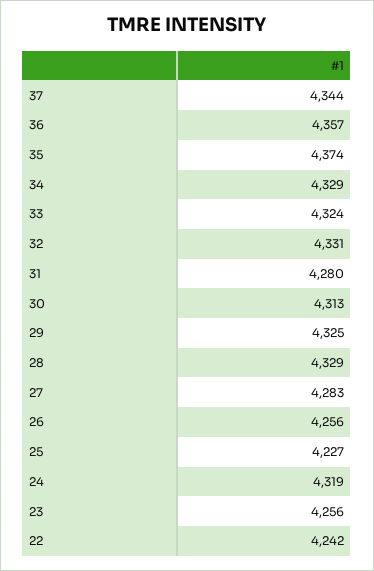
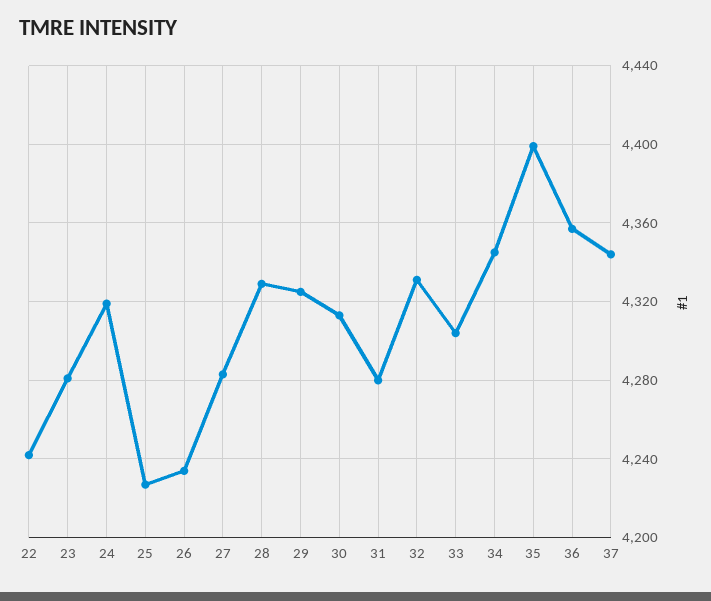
35: 4374 -> 4400
34: 4329 -> 4345
33: 4324 -> 4305
26: 4256 -> 4235
23: 4256 -> 4280

